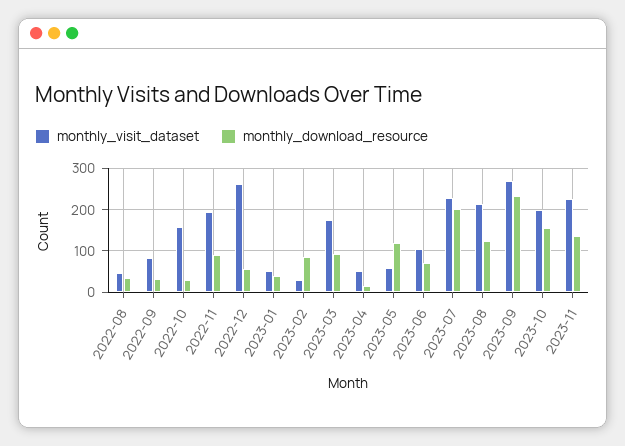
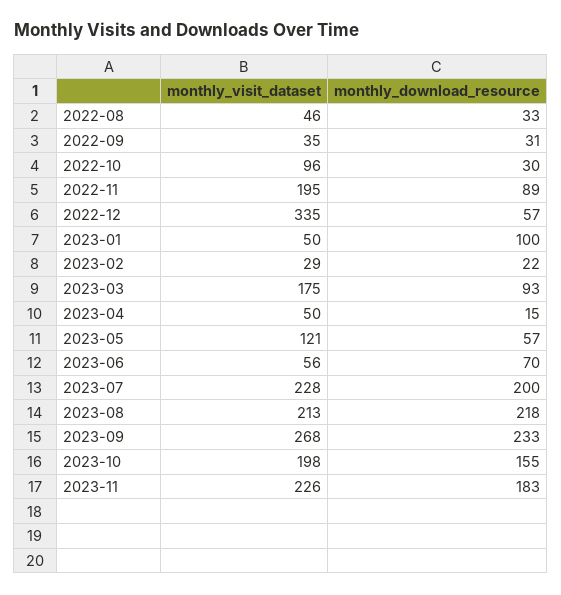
monthly_visit_dataset, 2022-09: 80 -> 35
monthly_visit_dataset, 2022-10: 160 -> 96
monthly_visit_dataset, 2022-12: 260 -> 335
monthly_download_resource, 2023-01: 40 -> 100
monthly_download_resource, 2023-02: 80 -> 22
monthly_visit_dataset, 2023-05: 60 -> 121
monthly_download_resource, 2023-05: 120 -> 57
monthly_visit_dataset, 2023-06: 100 -> 56
monthly_download_resource, 2023-08: 120 -> 218
monthly_download_resource, 2023-11: 140 -> 183

